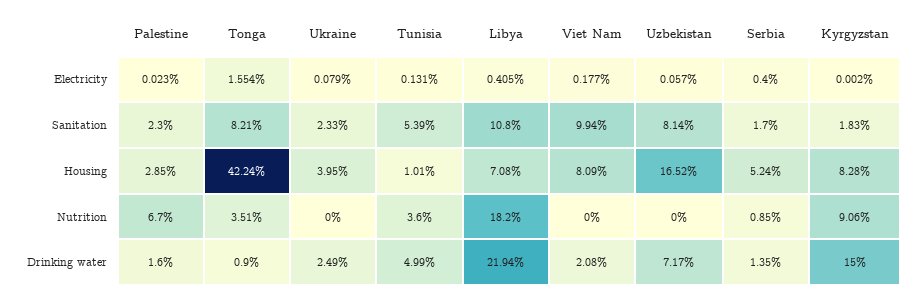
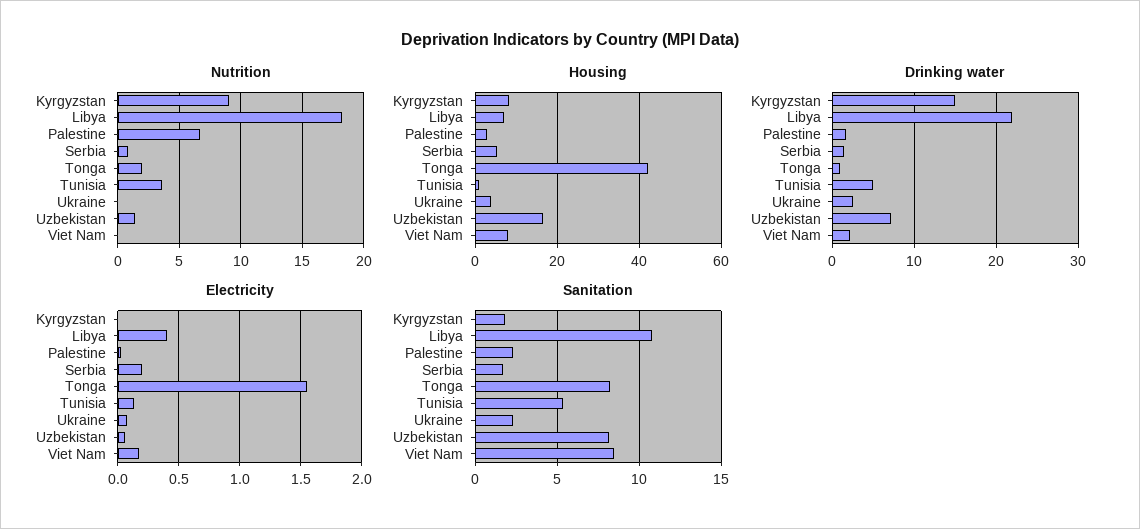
Electricity, Serbia: 0.4 -> 0.2
Sanitation, Viet Nam: 9.94 -> 8.5
Nutrition, Tonga: 3.51 -> 2
Nutrition, Uzbekistan: 0 -> 1.5

